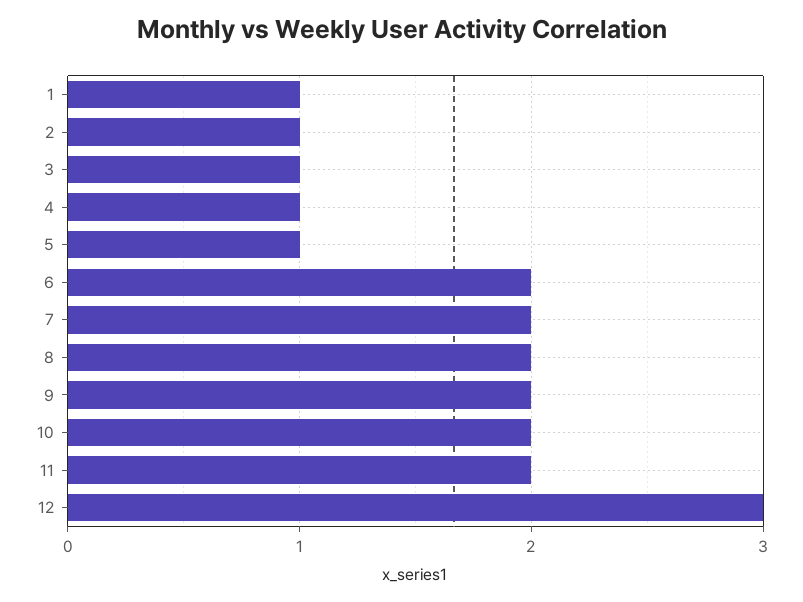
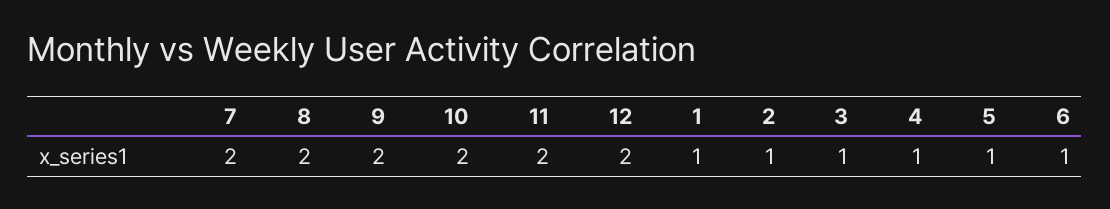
6: 2 -> 1
12: 3 -> 2

